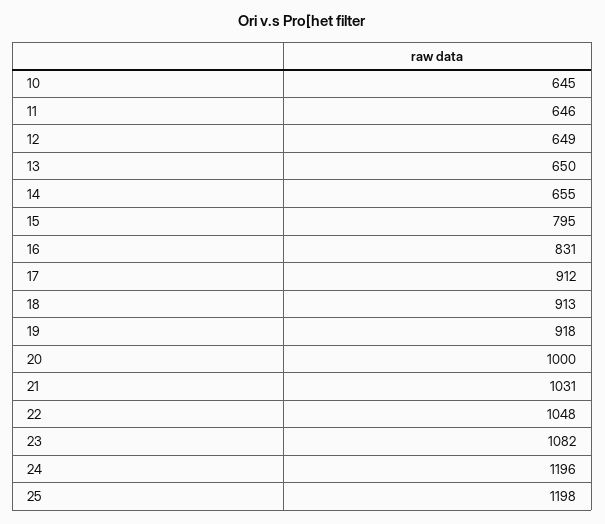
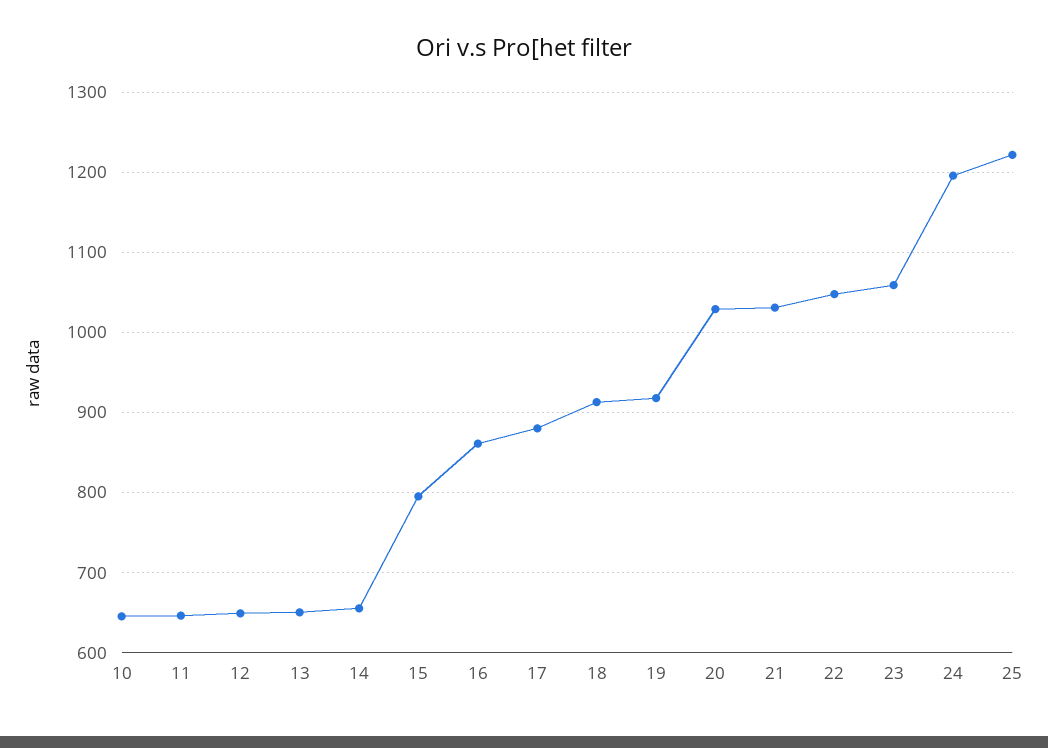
16: 831 -> 860
17: 912 -> 880
20: 1000 -> 1030
23: 1082 -> 1060
25: 1198 -> 1220

